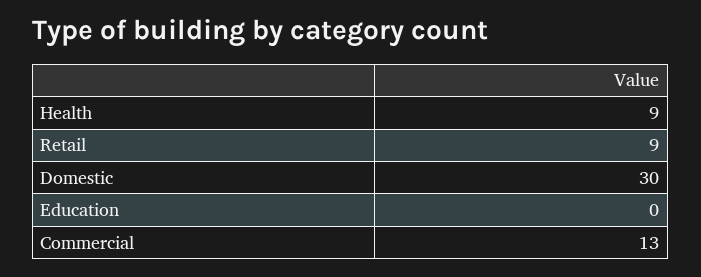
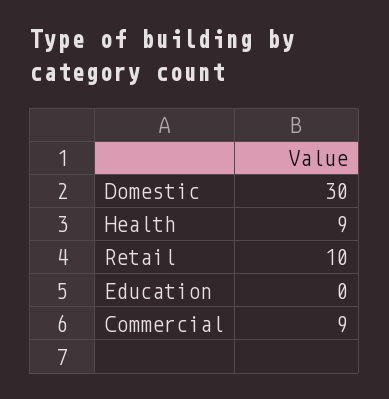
Retail: 9 -> 10
Commercial: 13 -> 9

